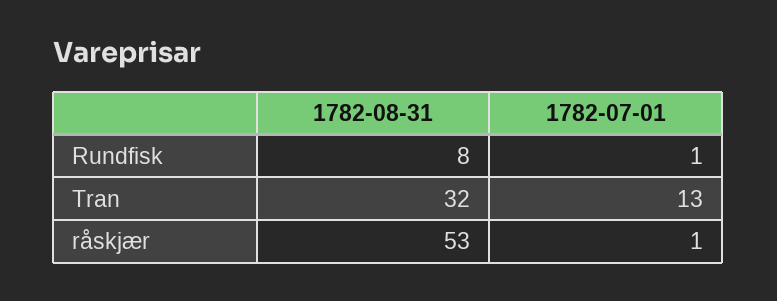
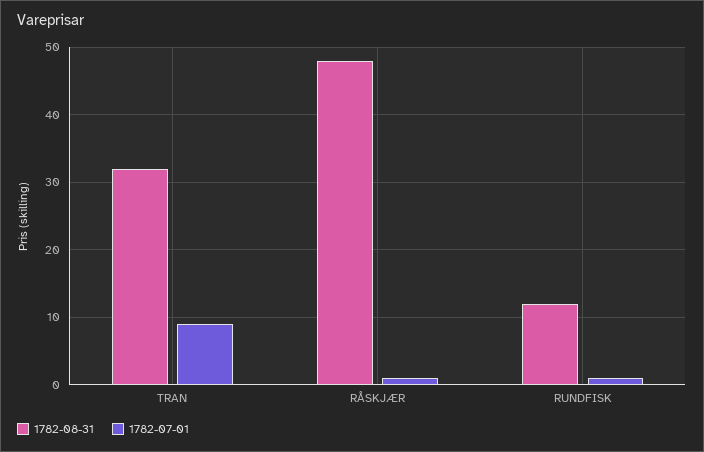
1782-08-31, Rundfisk: 8 -> 12
1782-07-01, Tran: 13 -> 9
1782-08-31, råskjær: 53 -> 48

